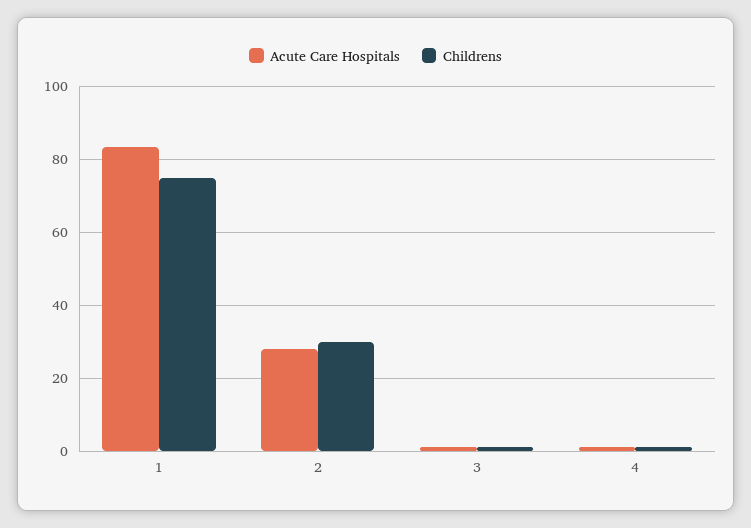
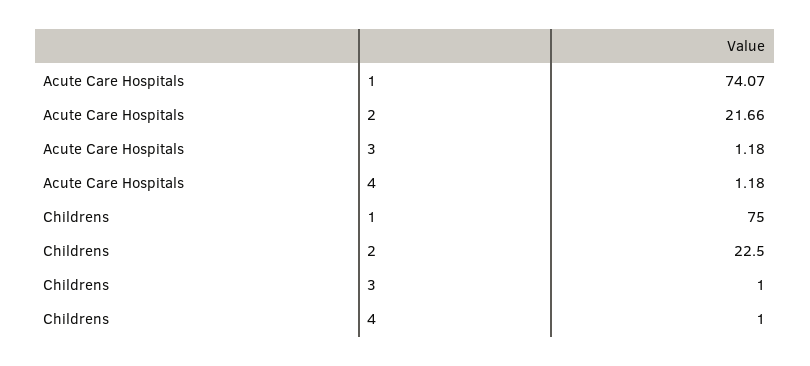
Acute Care Hospitals, 1: 84 -> 74.07
Acute Care Hospitals, 2: 28 -> 21.66
Childrens, 2: 30 -> 22.5

